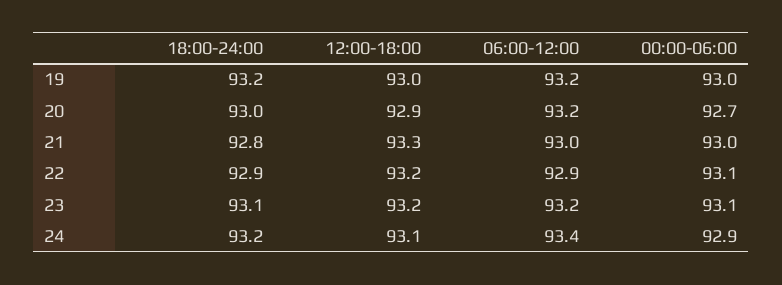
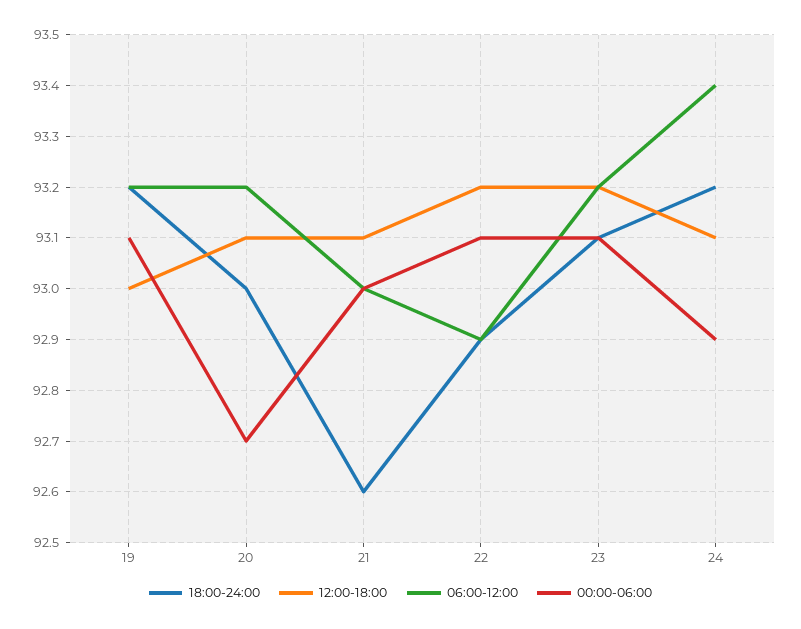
00:00-06:00, 19: 93 -> 93.1
12:00-18:00, 20: 92.9 -> 93.1
18:00-24:00, 21: 92.8 -> 92.6
12:00-18:00, 21: 93.3 -> 93.1

